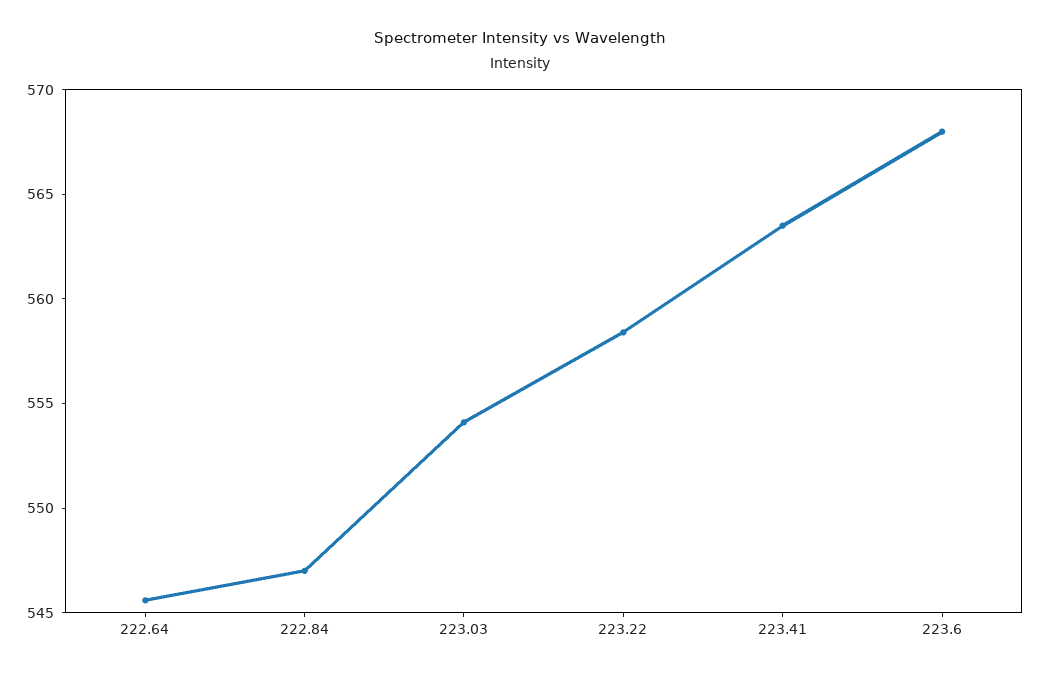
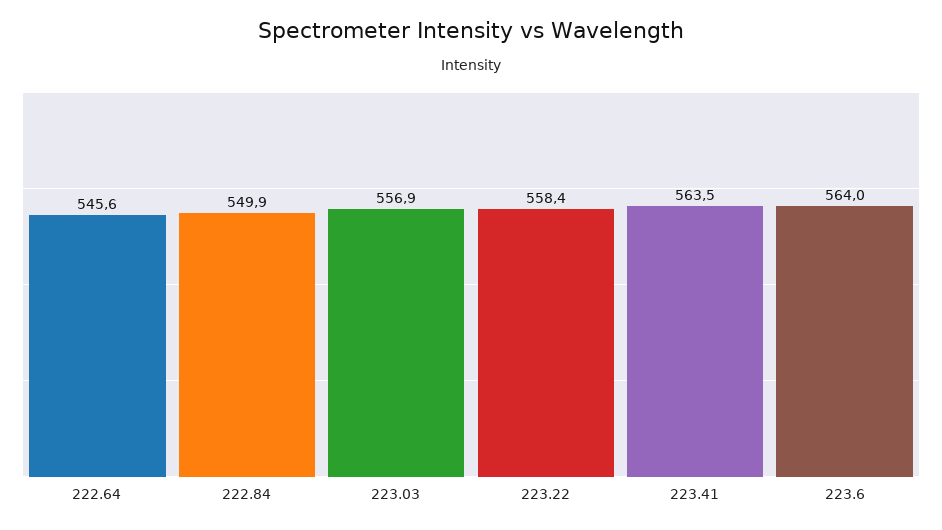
222.84: 547 -> 549.9
223.03: 554 -> 556.9
223.6: 568 -> 564

